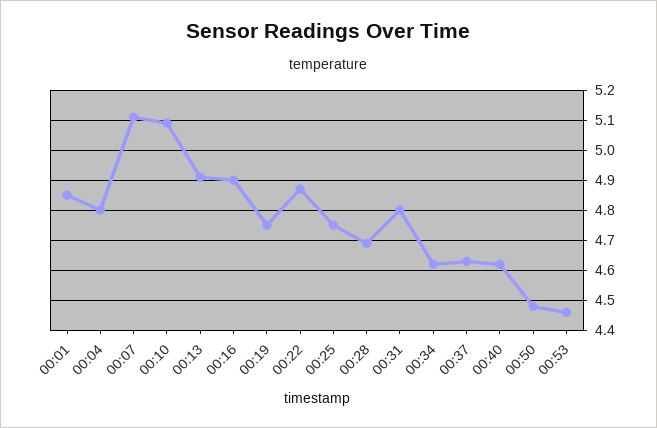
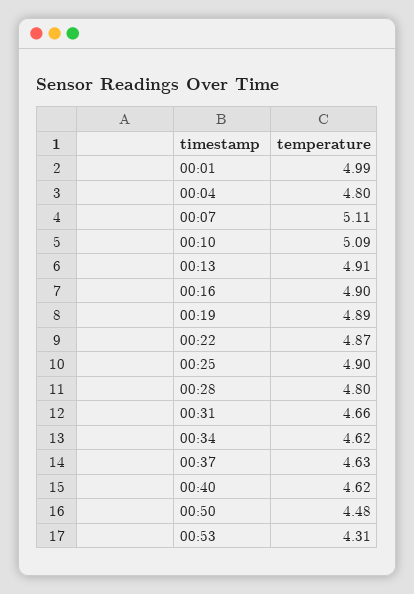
00:01: 4.85 -> 4.99
00:19: 4.75 -> 4.89
00:25: 4.75 -> 4.9
00:28: 4.7 -> 4.8
00:31: 4.8 -> 4.66
00:53: 4.45 -> 4.31

